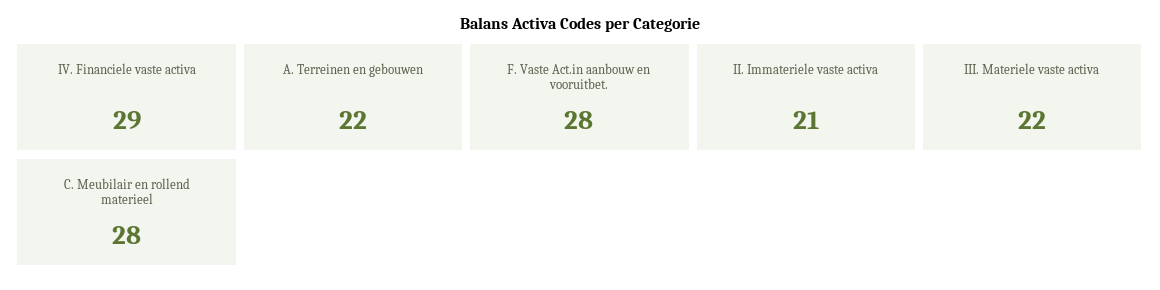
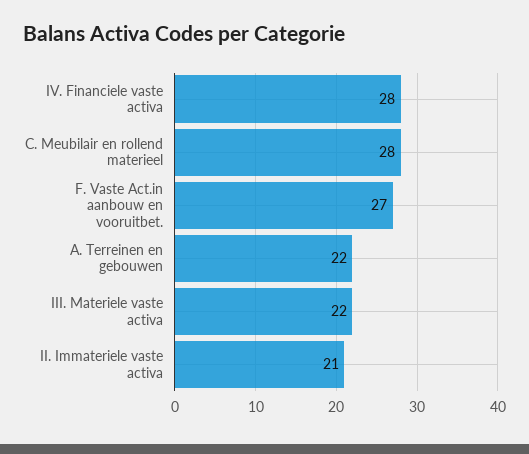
IV. Financiele vaste activa: 29 -> 28
F. Vaste Act.in aanbouw en vooruitbet.: 28 -> 27

